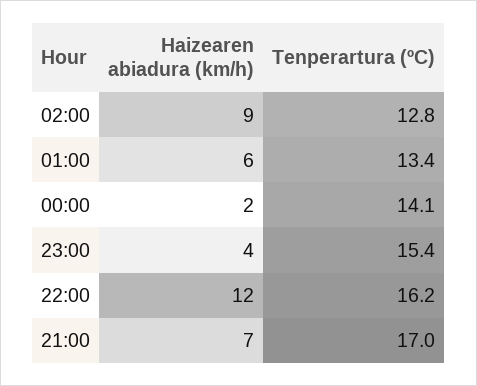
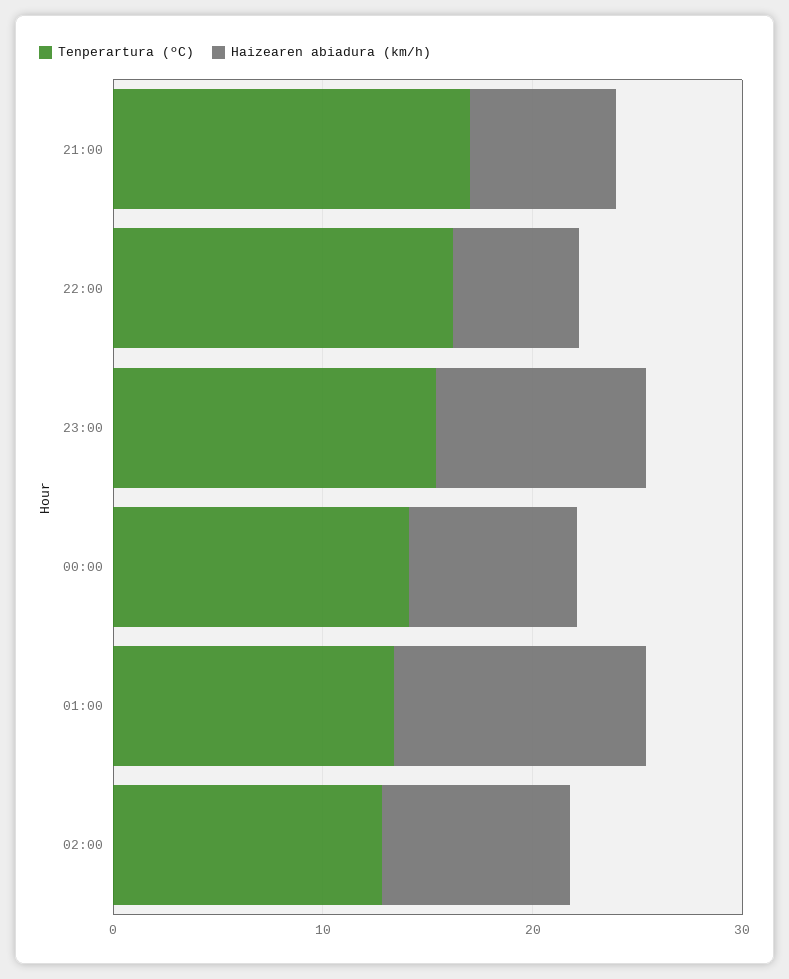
Haizearen abiadura (km/h), 01:00: 6 -> 12
Haizearen abiadura (km/h), 00:00: 2 -> 8
Haizearen abiadura (km/h), 23:00: 4 -> 10
Haizearen abiadura (km/h), 22:00: 12 -> 6

